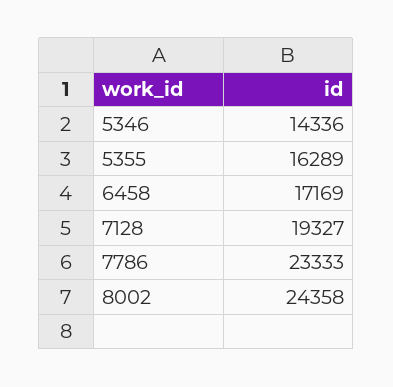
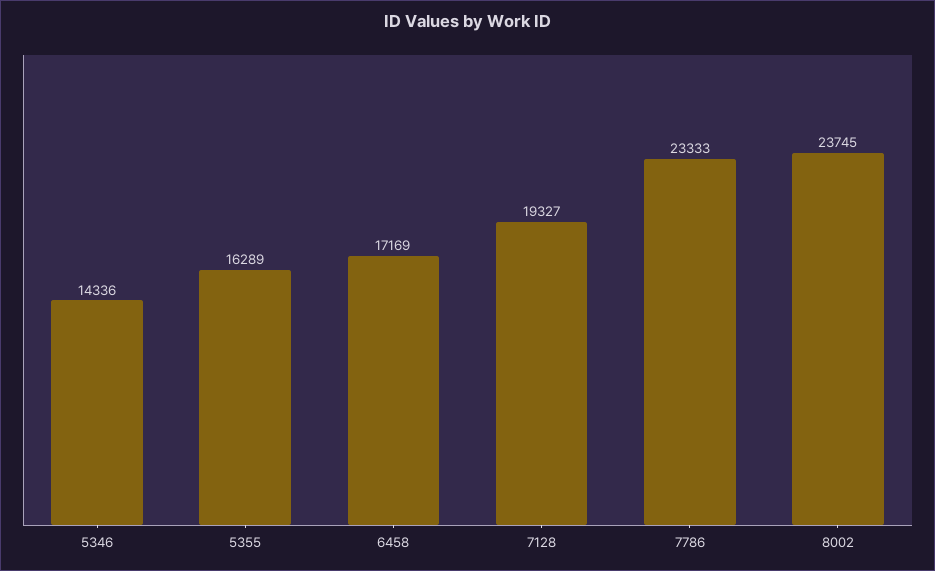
8002: 24358 -> 23745

